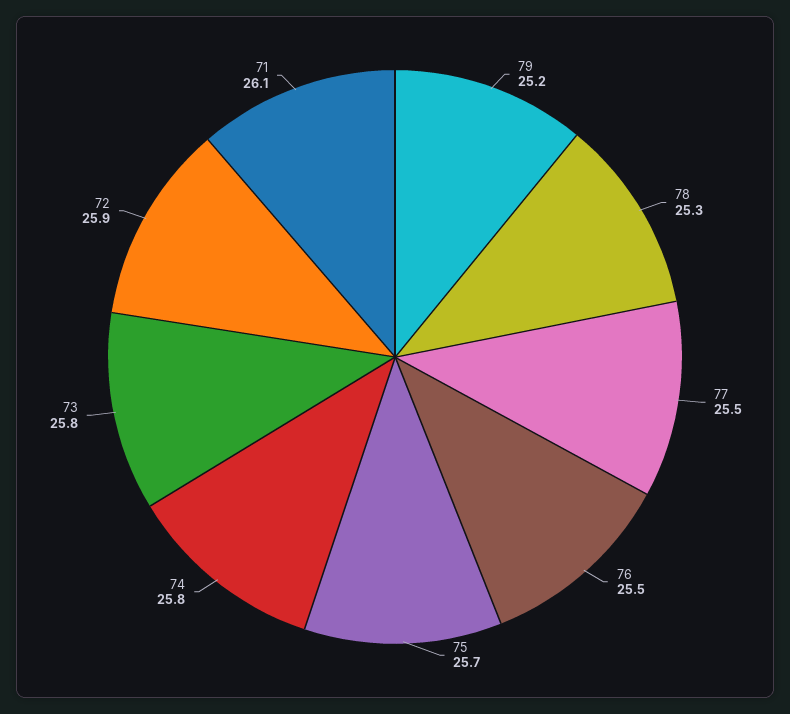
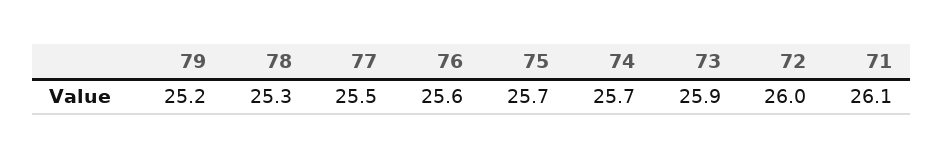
76: 25.5 -> 25.6
74: 25.8 -> 25.7
73: 25.8 -> 25.9
72: 25.9 -> 26

